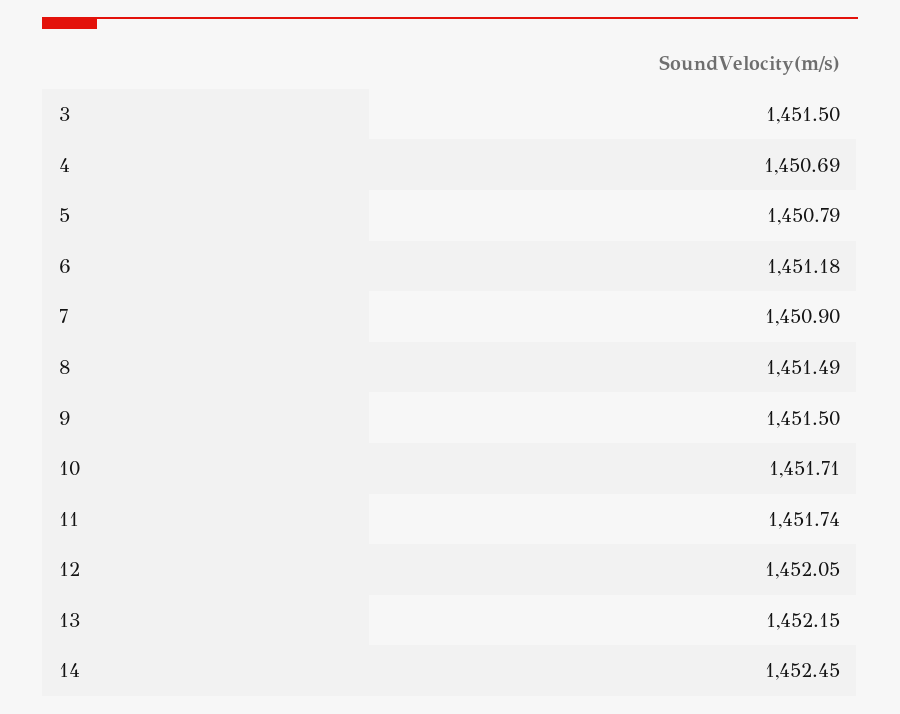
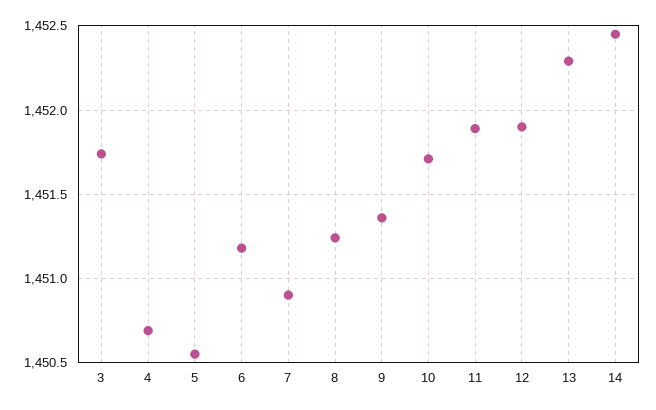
3: 1451.5 -> 1451.75
5: 1450.79 -> 1450.55
8: 1451.49 -> 1451.25
9: 1451.5 -> 1451.35
11: 1451.74 -> 1451.9
12: 1452.05 -> 1451.9
13: 1452.15 -> 1452.3

